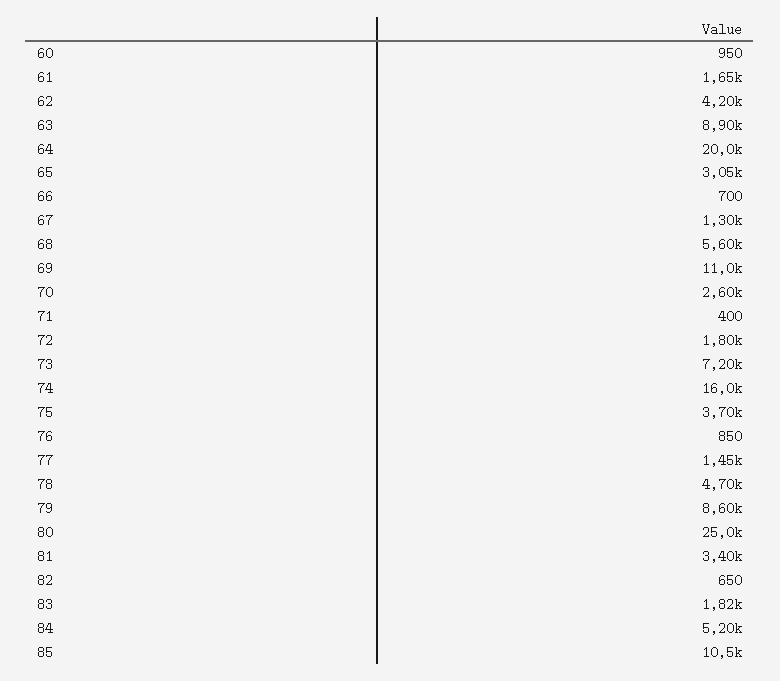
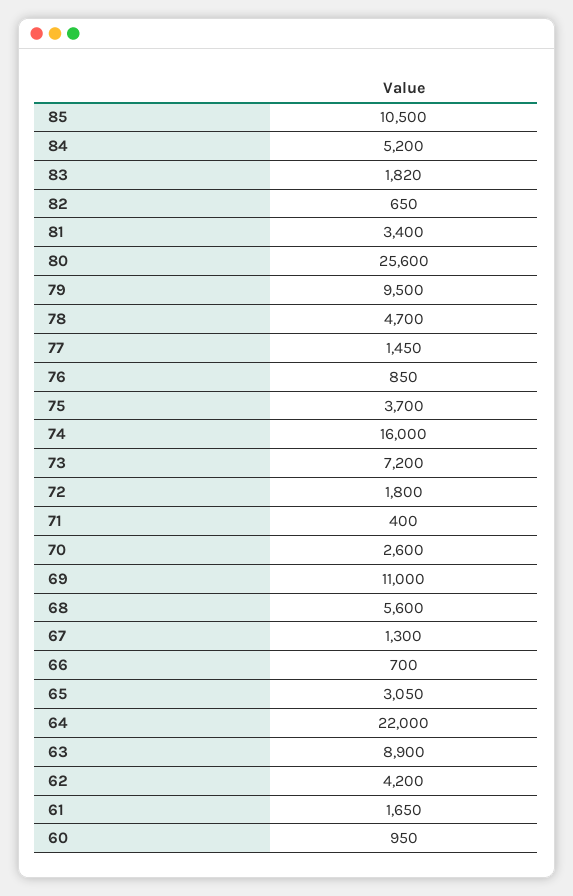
64: 20000 -> 22000
79: 8600 -> 9500
80: 25000 -> 25600

